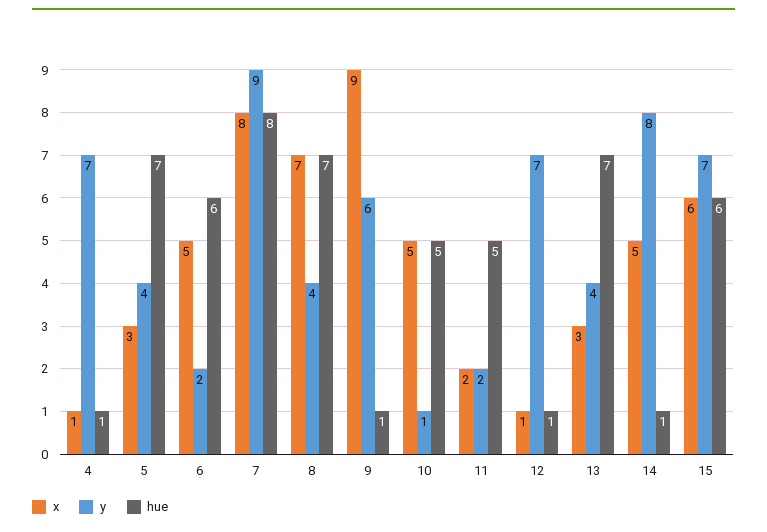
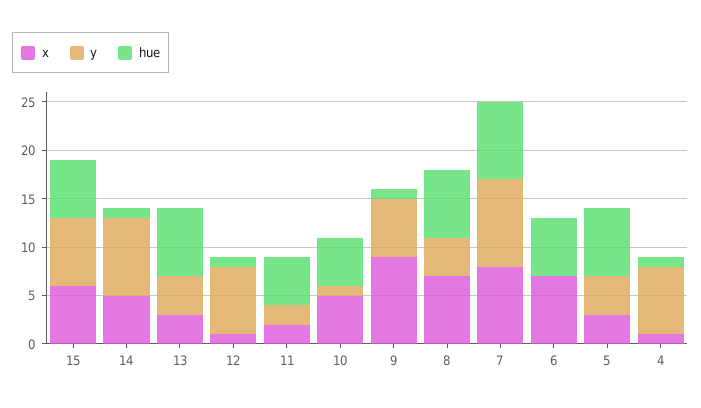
x, 6: 5 -> 7
y, 6: 2 -> 0

